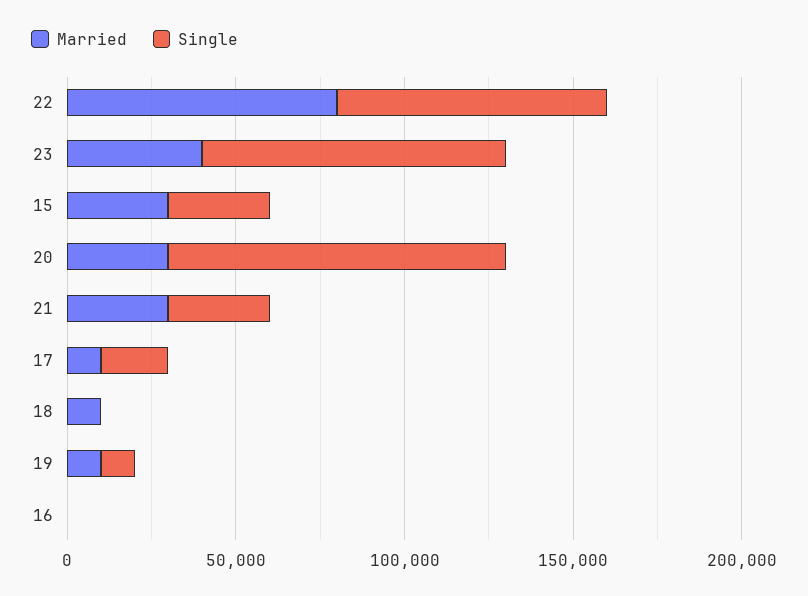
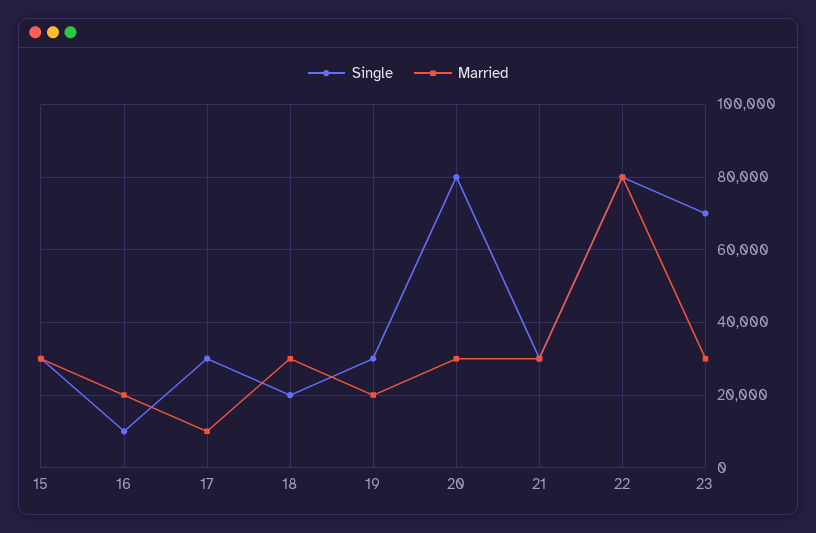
Married, 23: 40000 -> 30000
Single, 23: 90000 -> 70000
Single, 20: 100000 -> 80000
Single, 17: 20000 -> 30000
Married, 18: 10000 -> 30000
Single, 18: 0 -> 20000
Married, 19: 10000 -> 20000
Single, 19: 10000 -> 30000
Married, 16: 0 -> 20000
Single, 16: 0 -> 10000

